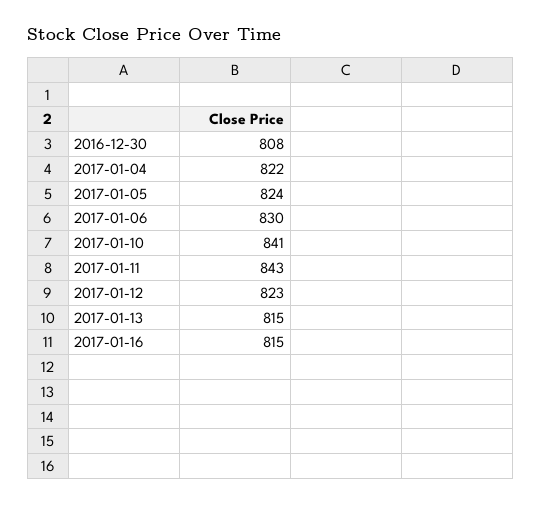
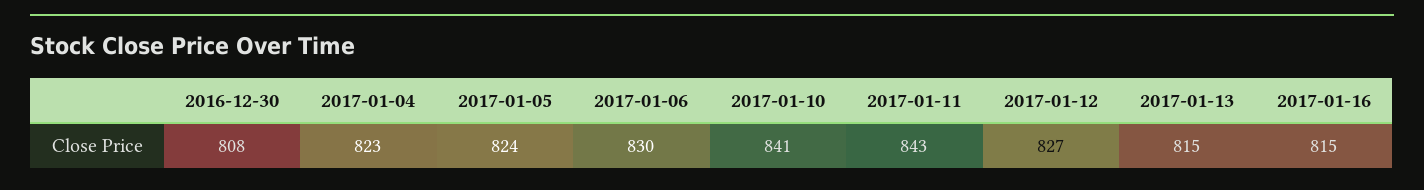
2017-01-04: 822 -> 823
2017-01-12: 823 -> 827

